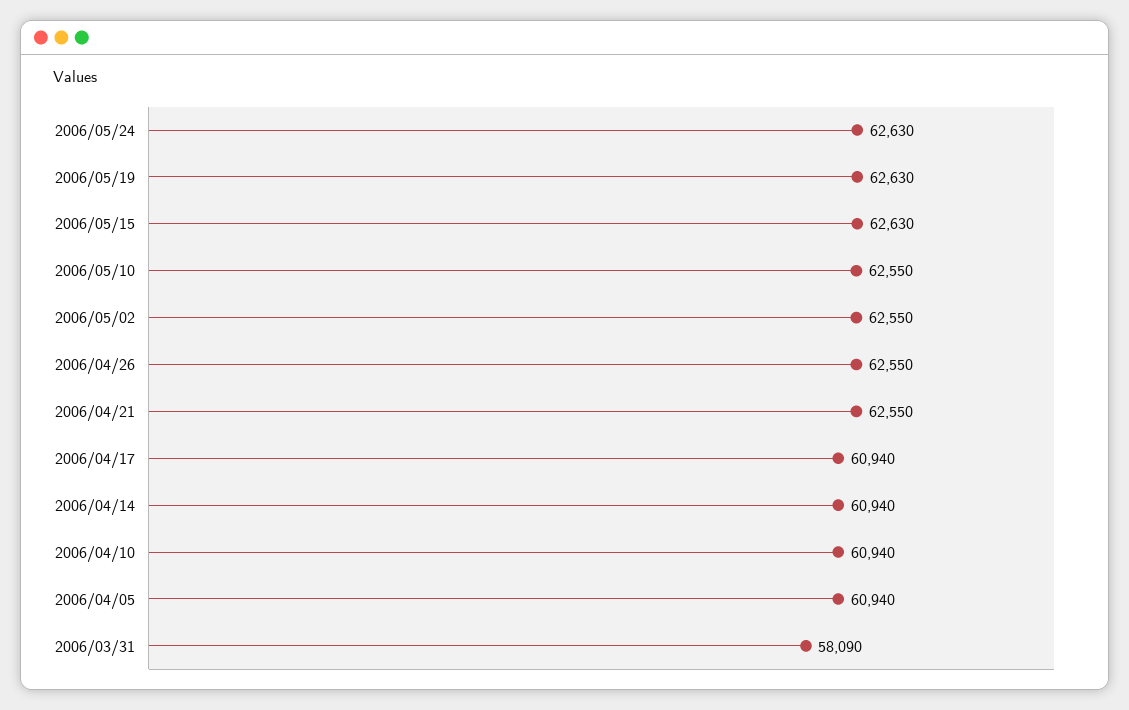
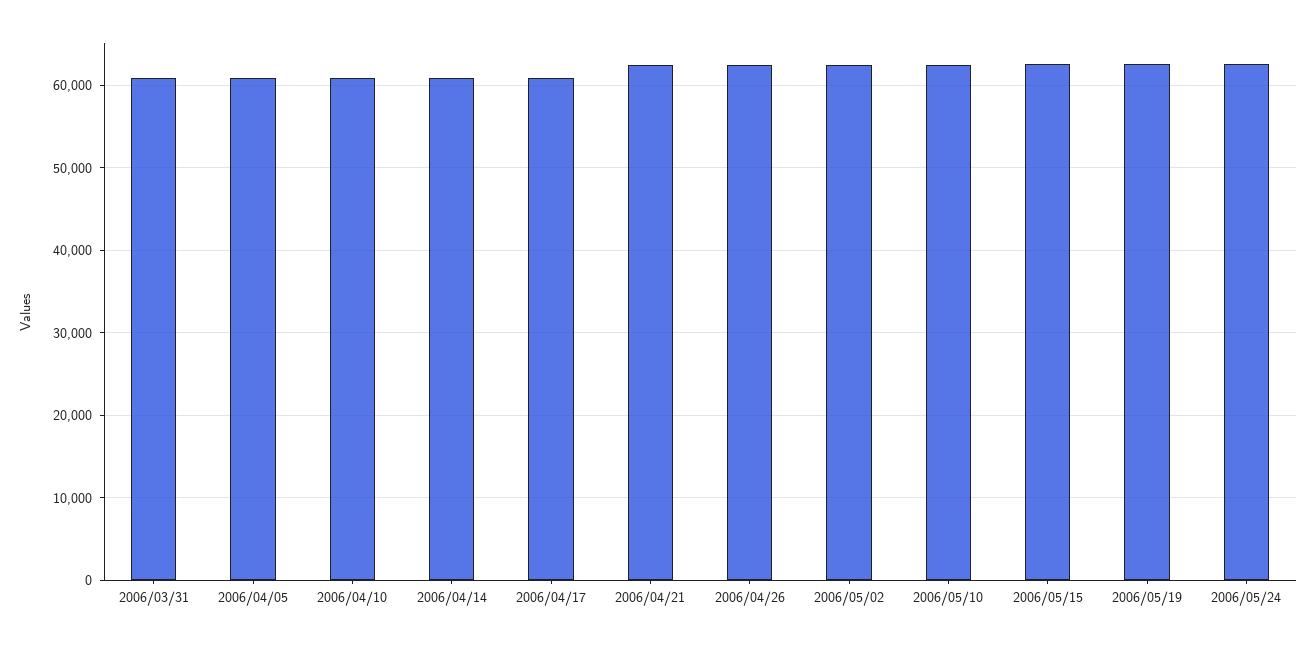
2006/03/31: 58090 -> 61000

